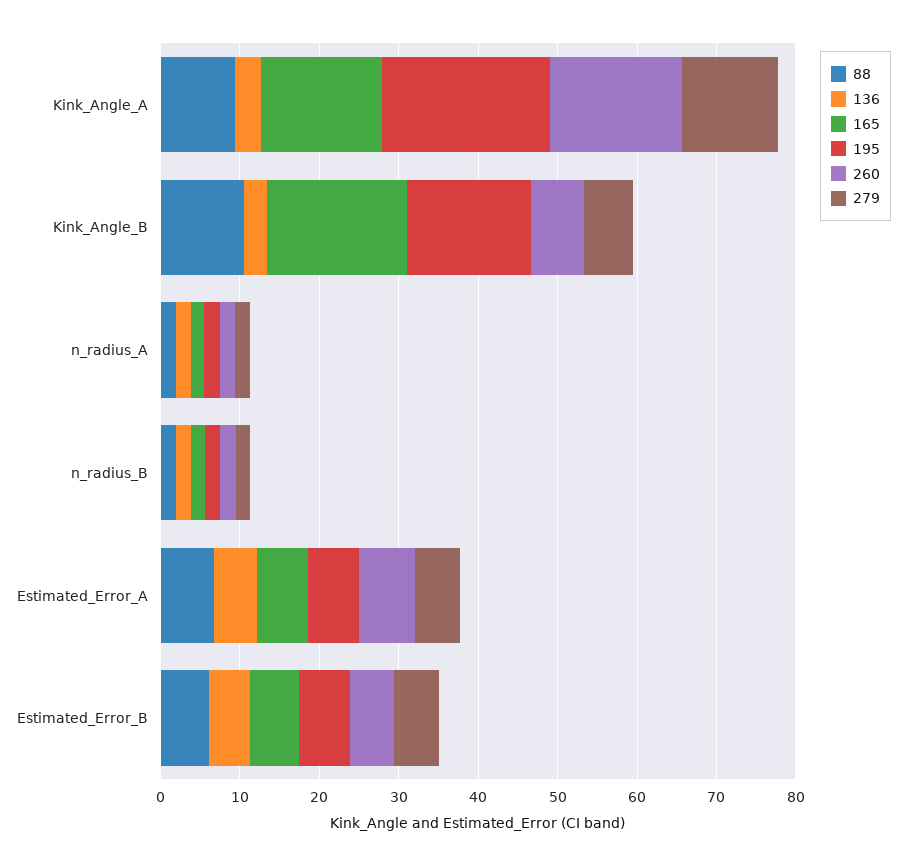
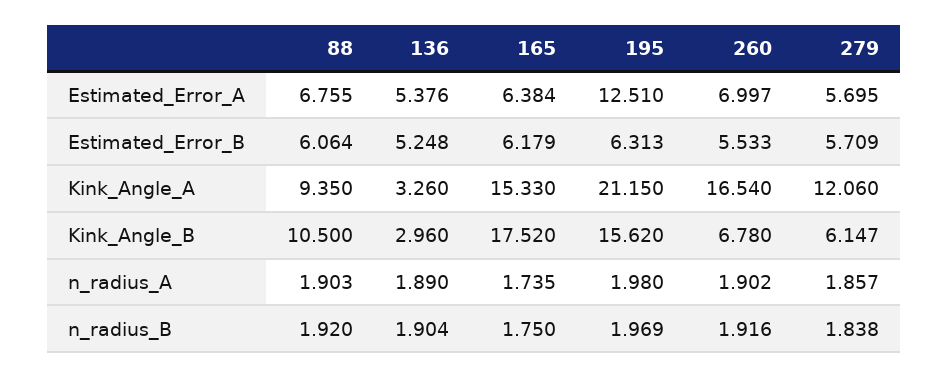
195, Estimated_Error_A: 6 -> 12.51

